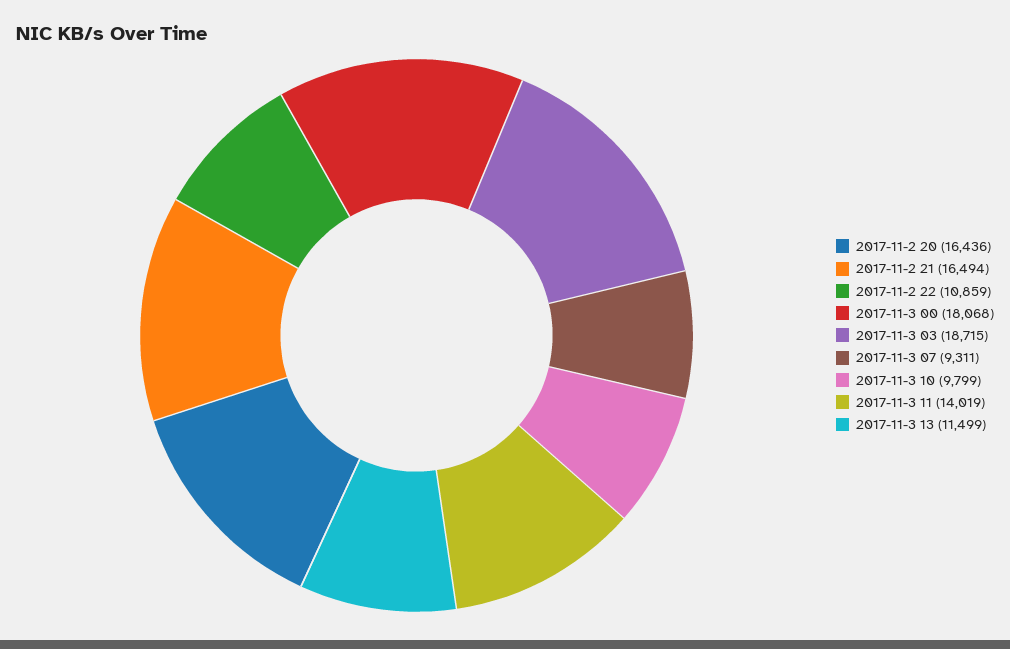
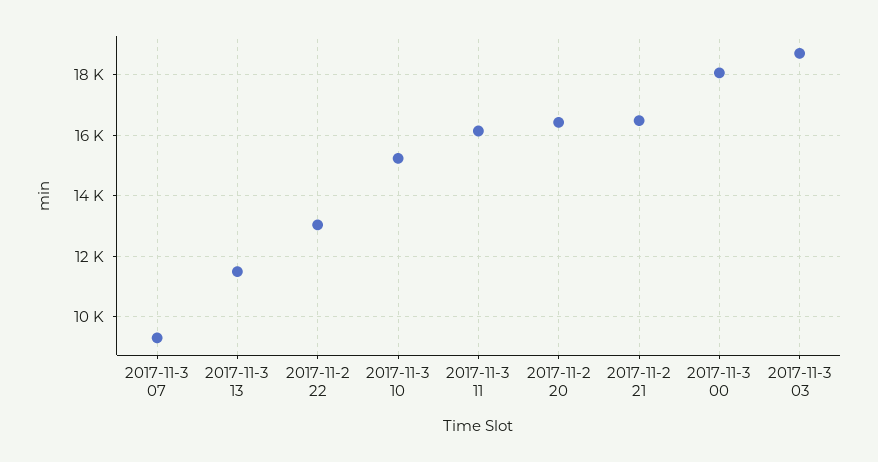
2017-11-2 22: 10859 -> 13000
2017-11-3 10: 9799 -> 15200
2017-11-3 11: 14019 -> 16200

